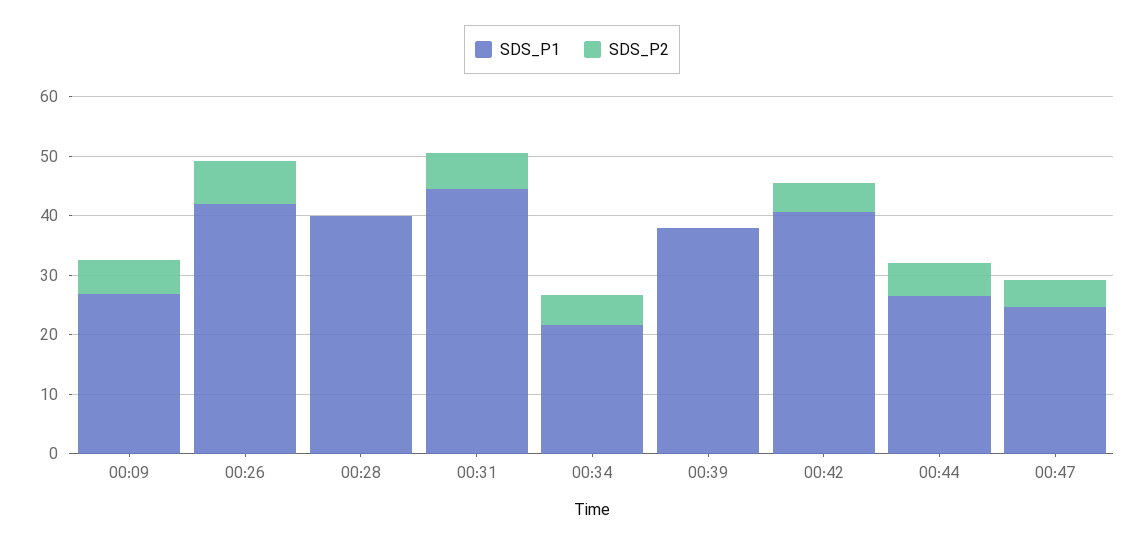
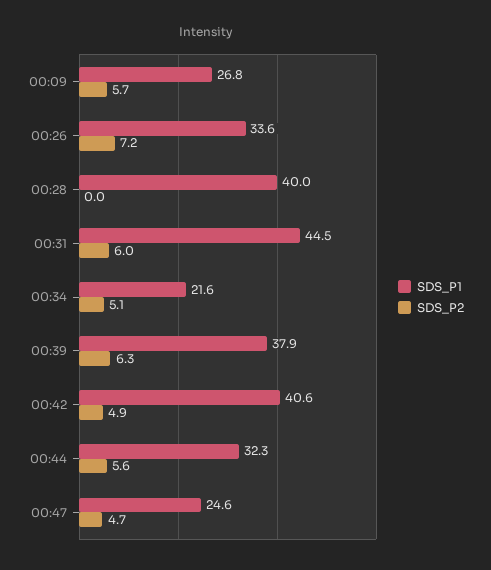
SDS_P1, 00:26: 42 -> 33.6
SDS_P2, 00:39: 0 -> 6.3
SDS_P1, 00:44: 26 -> 32.3

